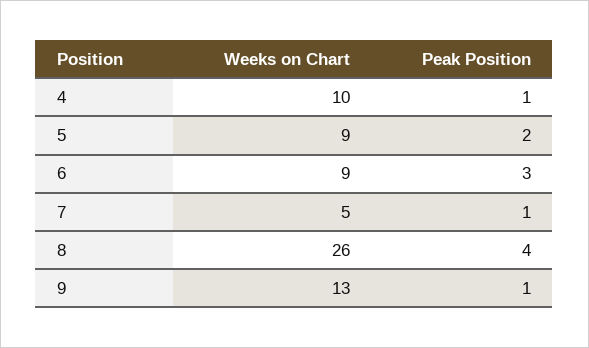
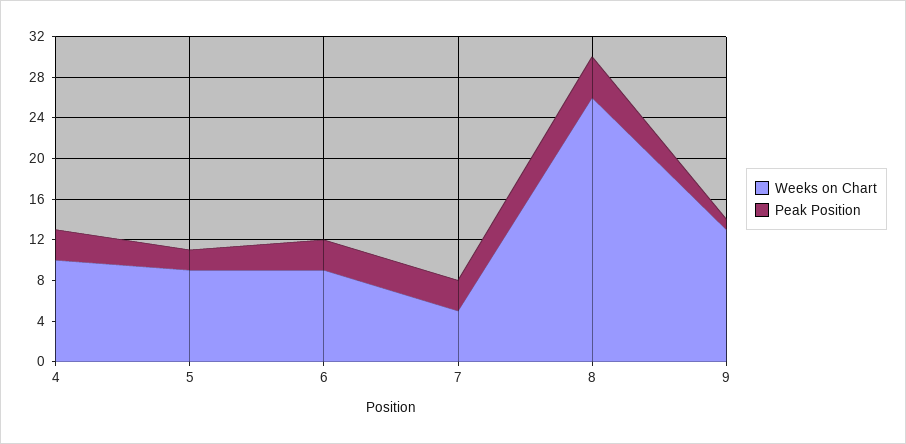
Peak Position, 4: 1 -> 3
Peak Position, 7: 1 -> 3

